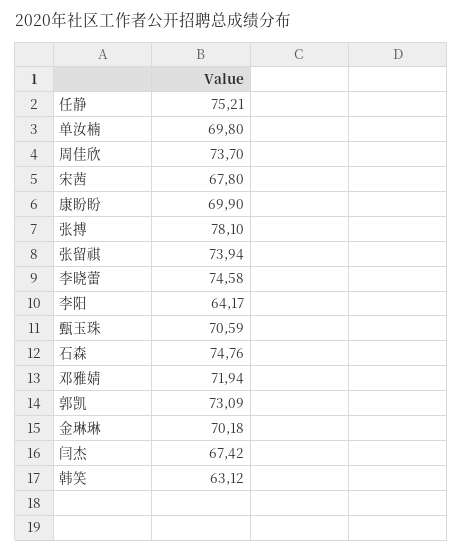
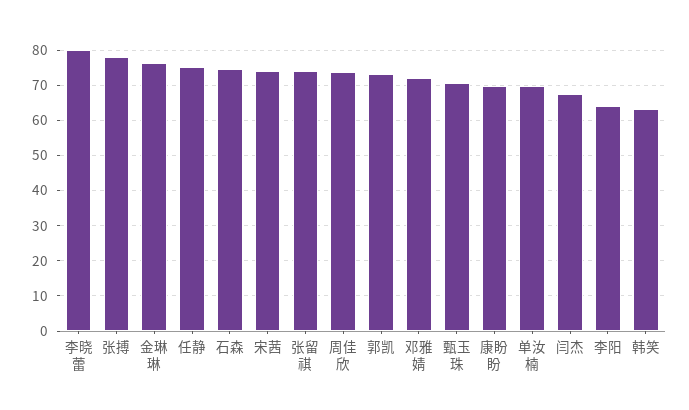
宋茜: 67.8 -> 74
李晓蕾: 74.58 -> 80
金琳琳: 70.18 -> 76

